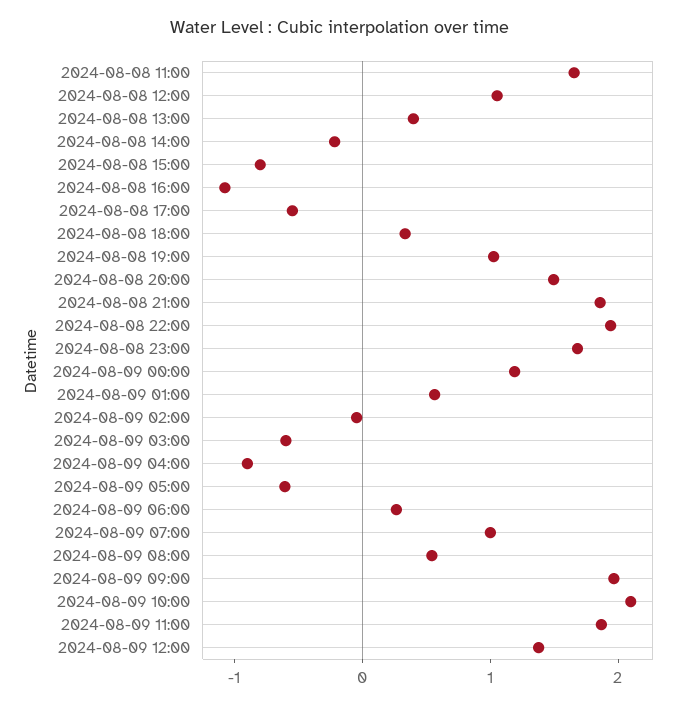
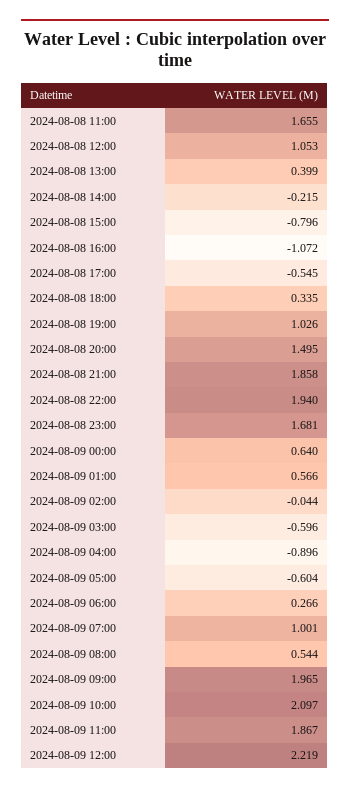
2024-08-09 00:00: 1.2 -> 0.64
2024-08-09 12:00: 1.4 -> 2.219

